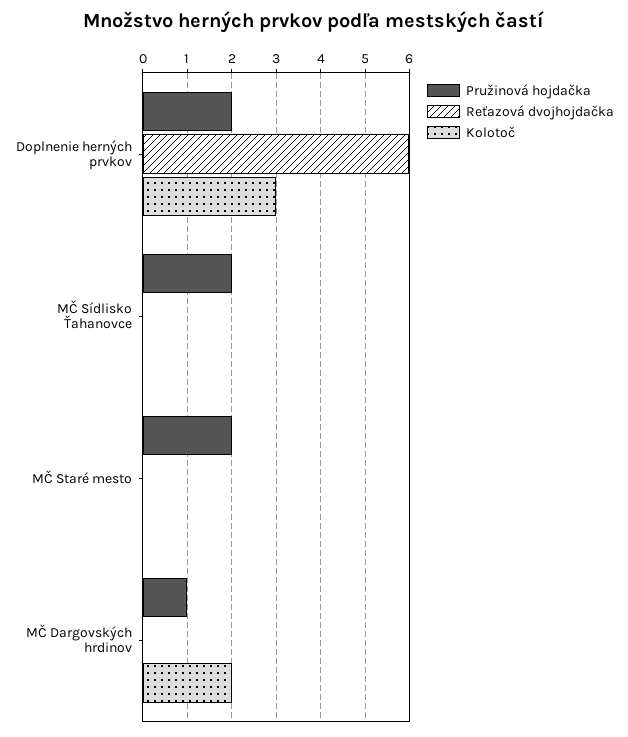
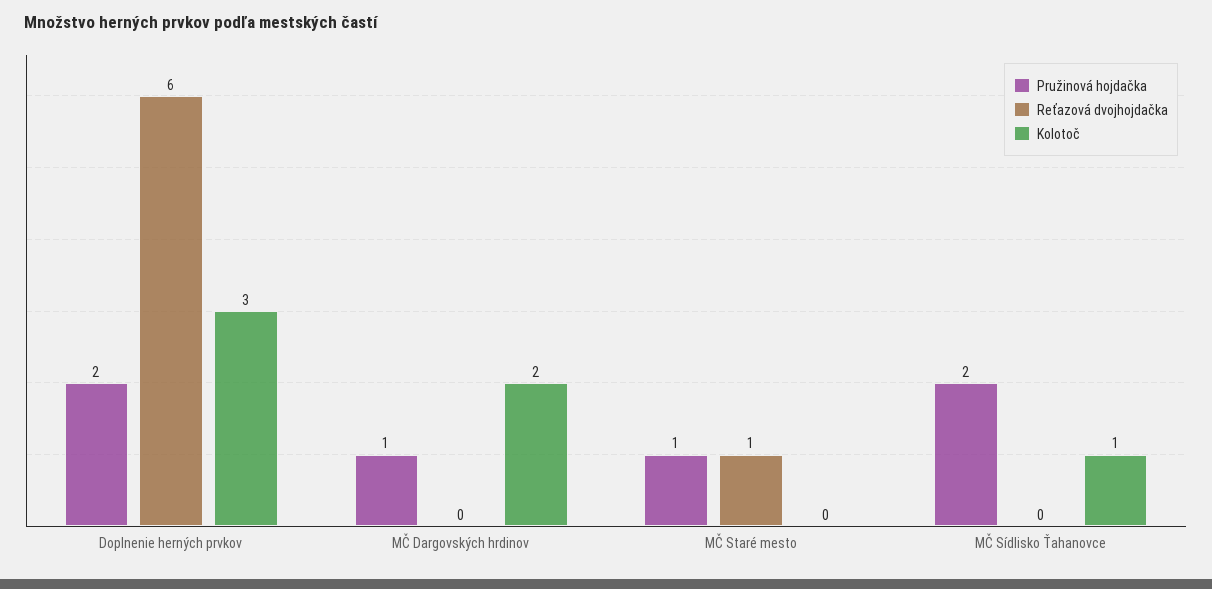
Kolotoč, MČ Sídlisko Ťahanovce: 0 -> 1
Pružinová hojdačka, MČ Staré mesto: 2 -> 1
Reťazová dvojhojdačka, MČ Staré mesto: 0 -> 1

